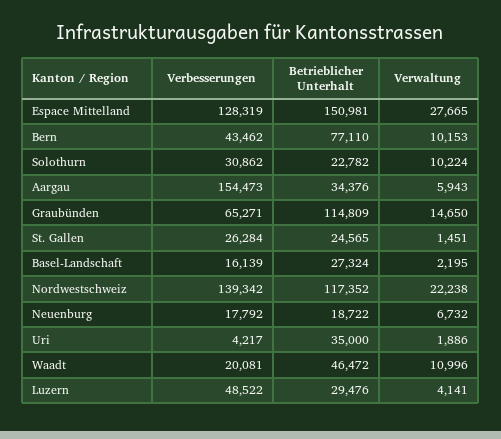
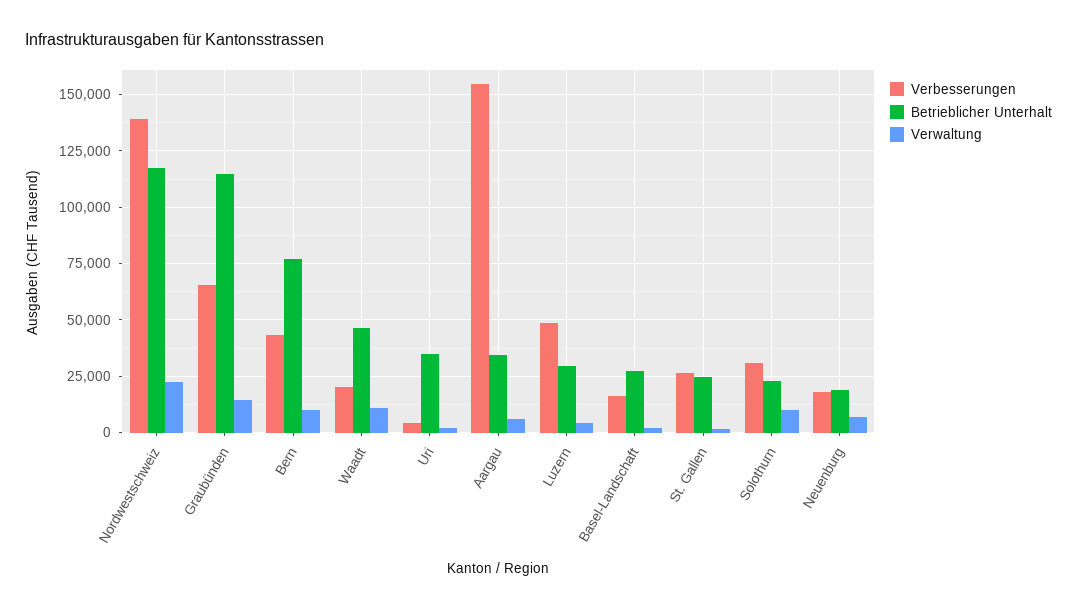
Verbesserungen, Espace Mittelland: 128319 -> none
Betrieblicher Unterhalt, Espace Mittelland: 150981 -> none
Verwaltung, Espace Mittelland: 27665 -> none

